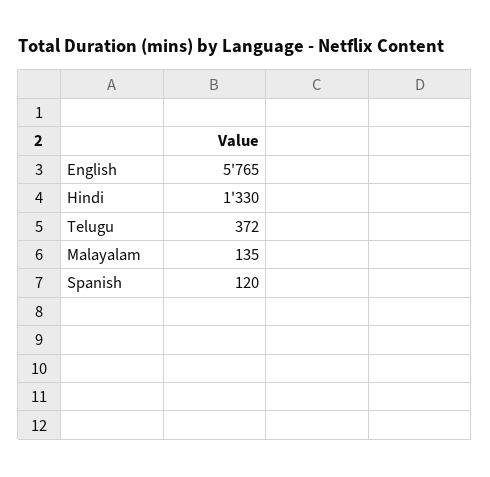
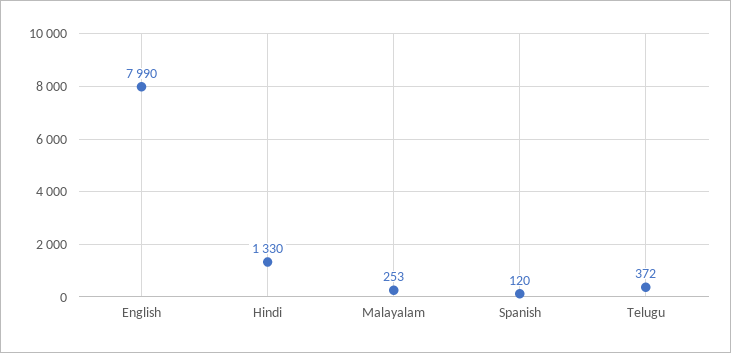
English: 5765 -> 7990
Malayalam: 135 -> 253

